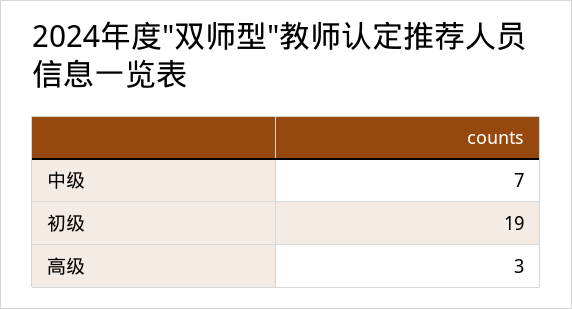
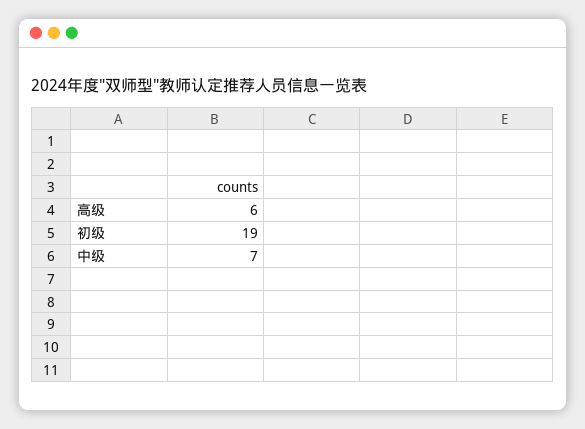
高级: 3 -> 6

